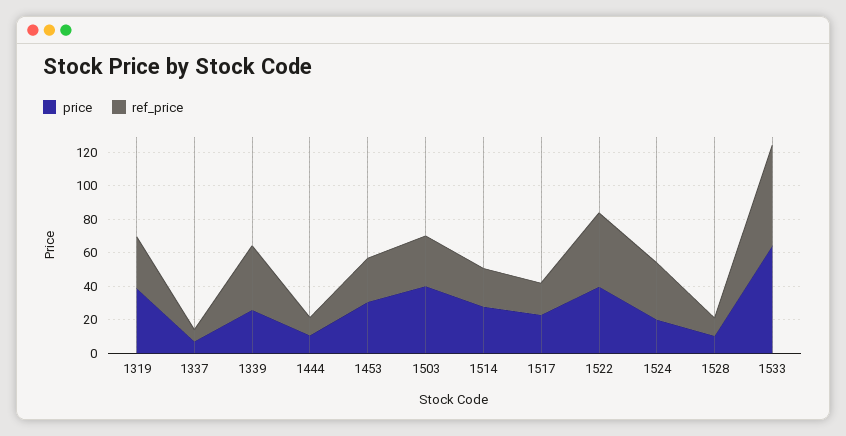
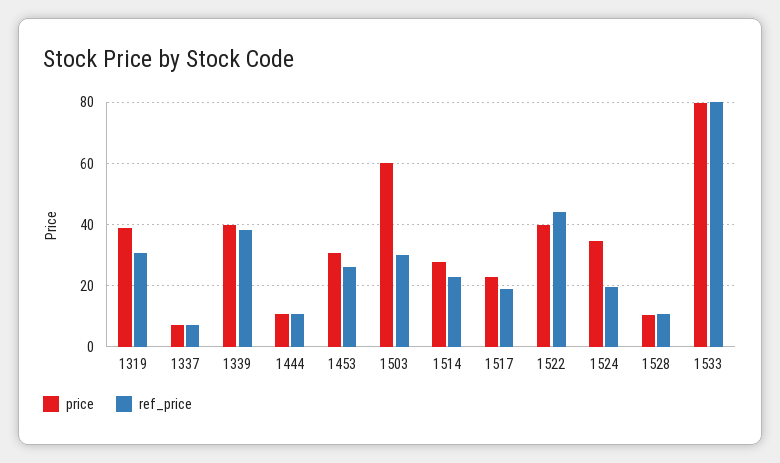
price, 1339: 25 -> 40
price, 1503: 40 -> 60
price, 1524: 20 -> 34
ref_price, 1524: 35 -> 20
price, 1533: 65 -> 80
ref_price, 1533: 60 -> 80

